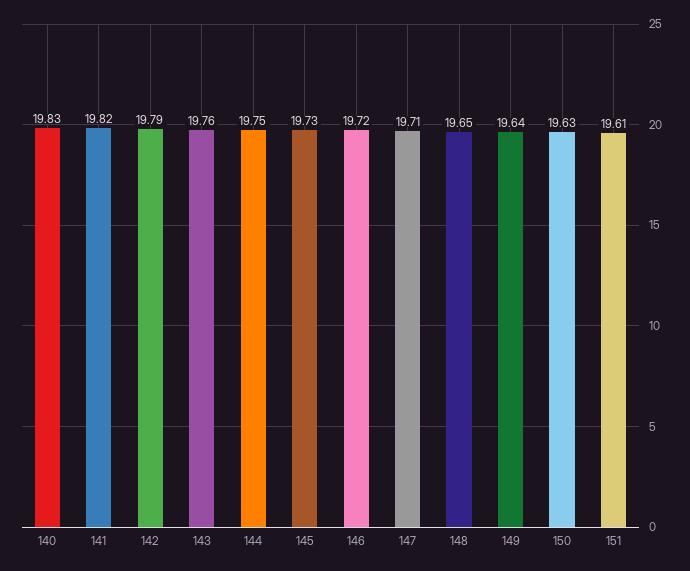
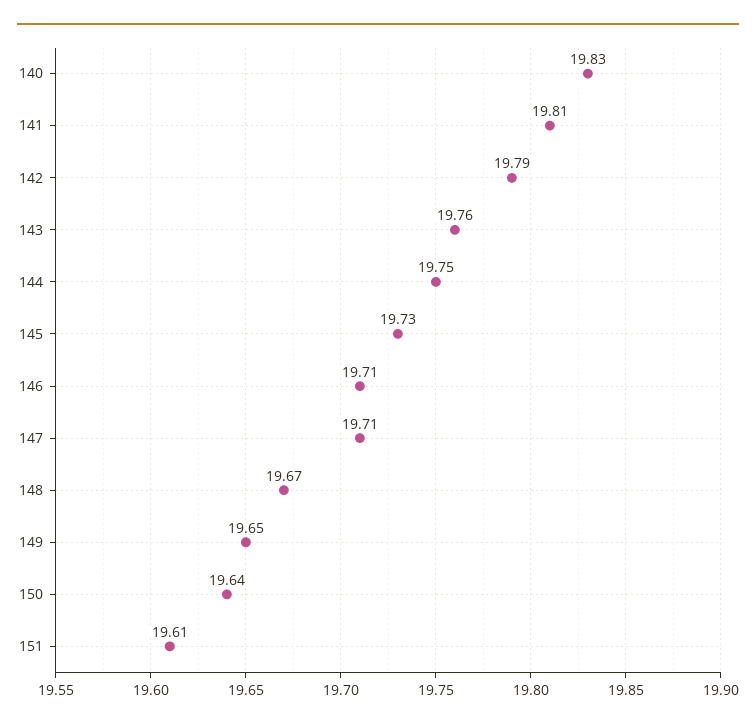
141: 19.82 -> 19.81
146: 19.72 -> 19.71
148: 19.65 -> 19.67
149: 19.64 -> 19.65
150: 19.63 -> 19.64

